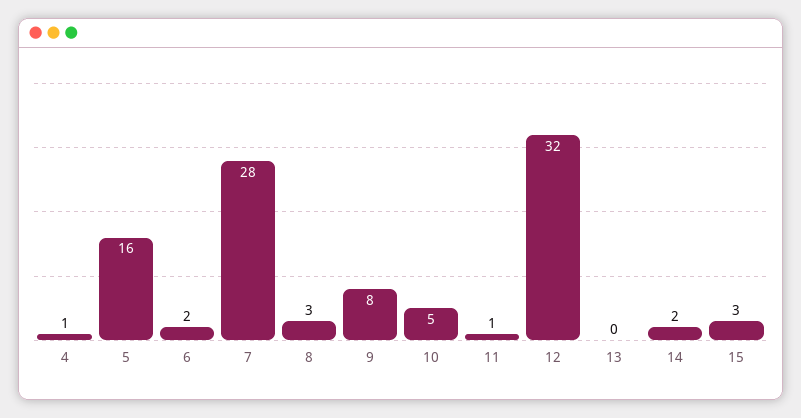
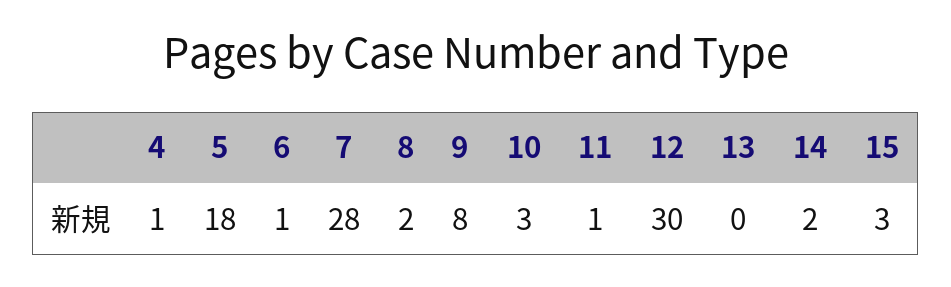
5: 16 -> 18
6: 2 -> 1
8: 3 -> 2
10: 5 -> 3
12: 32 -> 30

